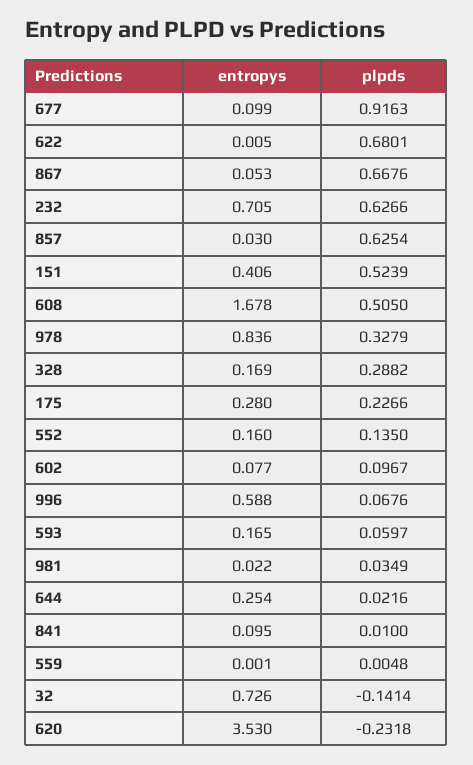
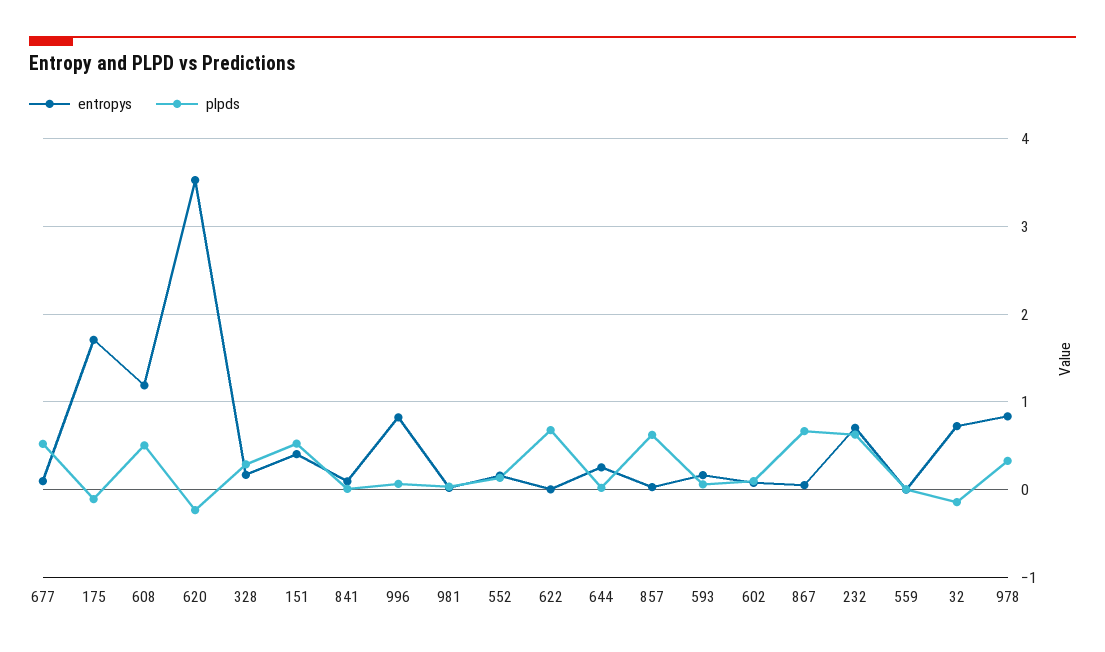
plpds, 677: 0.9163 -> 0.5
entropys, 608: 1.678 -> 1.2
entropys, 175: 0.28 -> 1.7
plpds, 175: 0.2266 -> -0.1
entropys, 996: 0.588 -> 0.8

